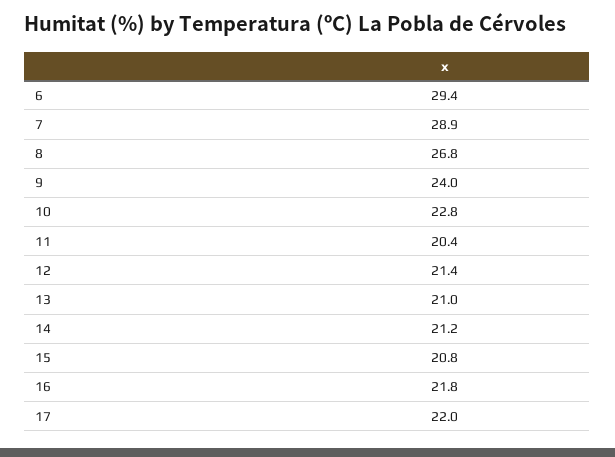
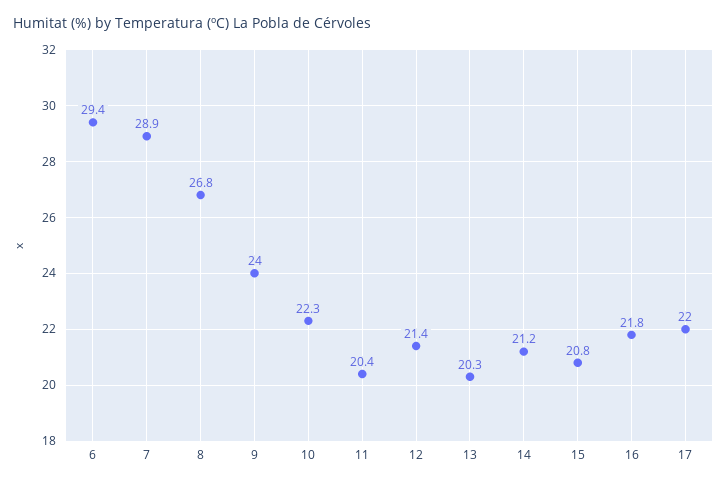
10: 22.8 -> 22.3
13: 21 -> 20.3

